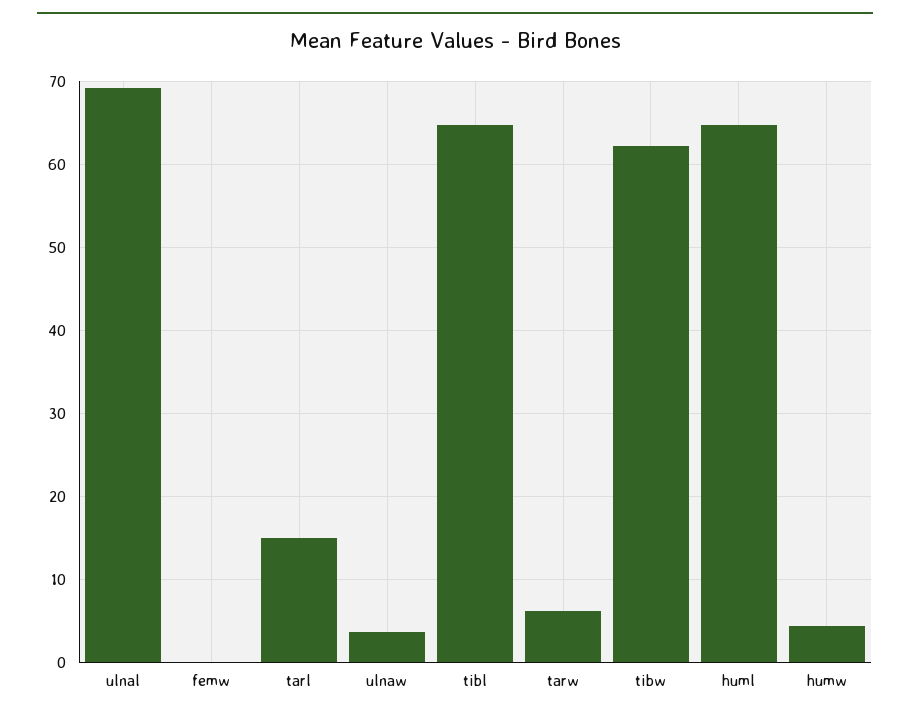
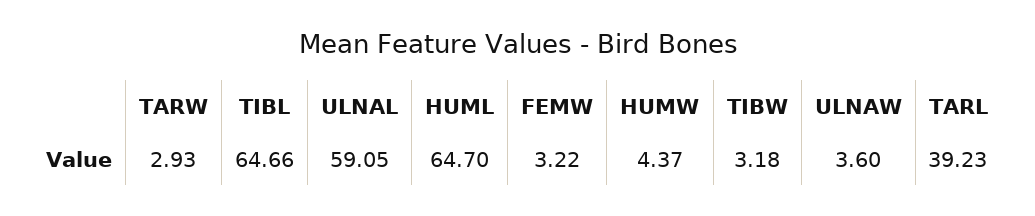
ulnal: 69 -> 59.05
femw: 0 -> 3.22
tarl: 15 -> 39.23
tarw: 6 -> 2.93
tibw: 62 -> 3.18

